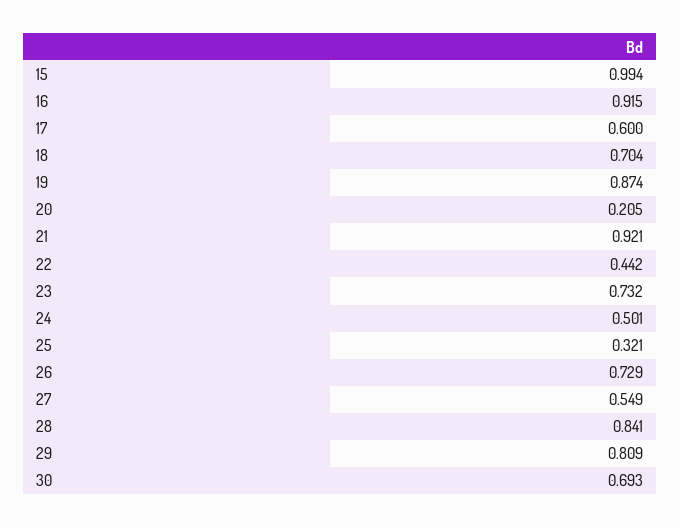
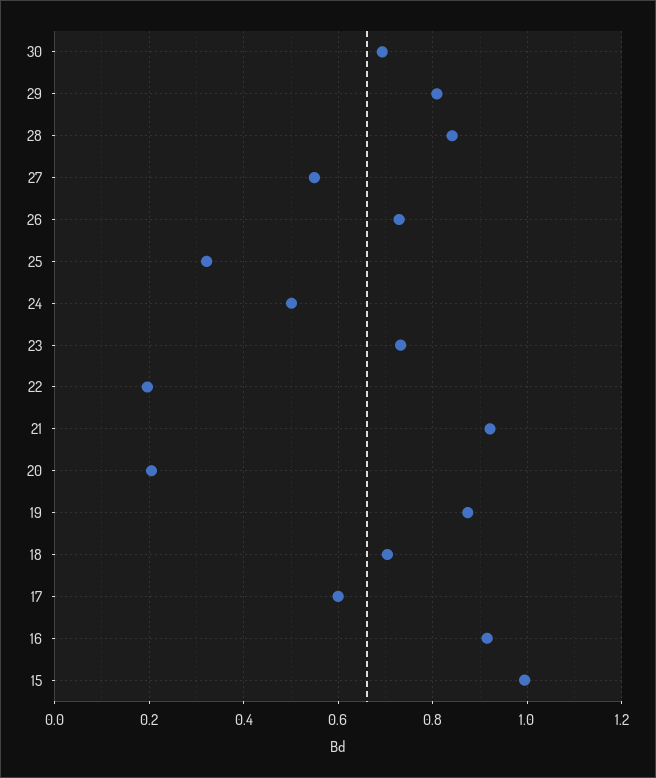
22: 0.442 -> 0.2

